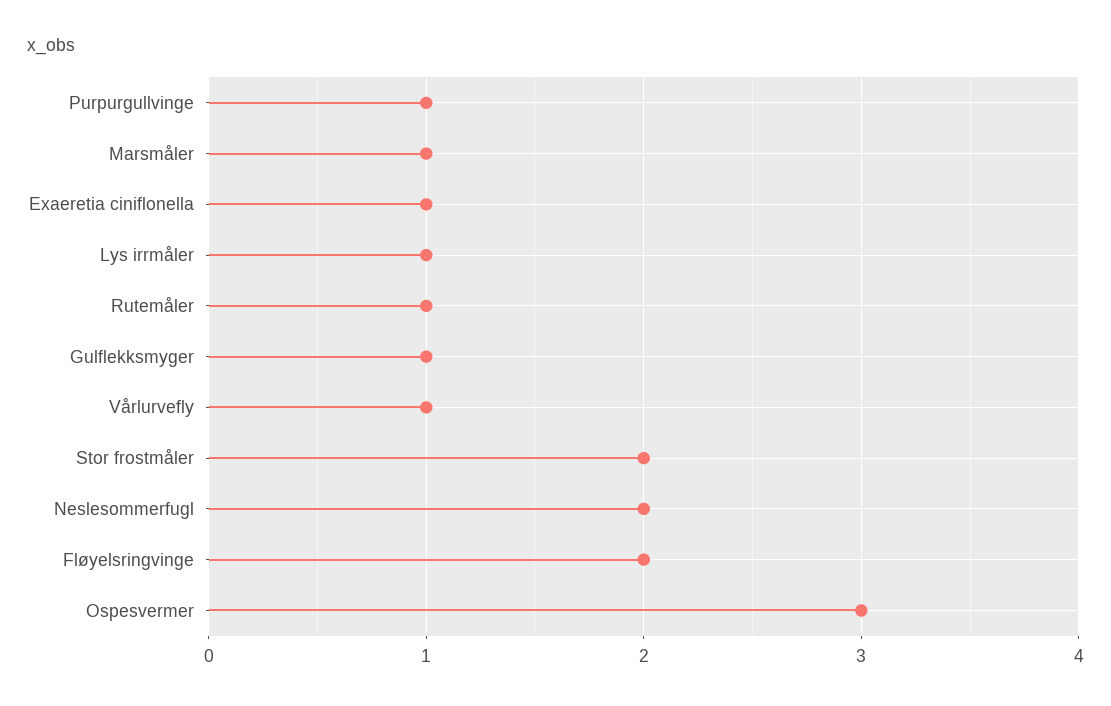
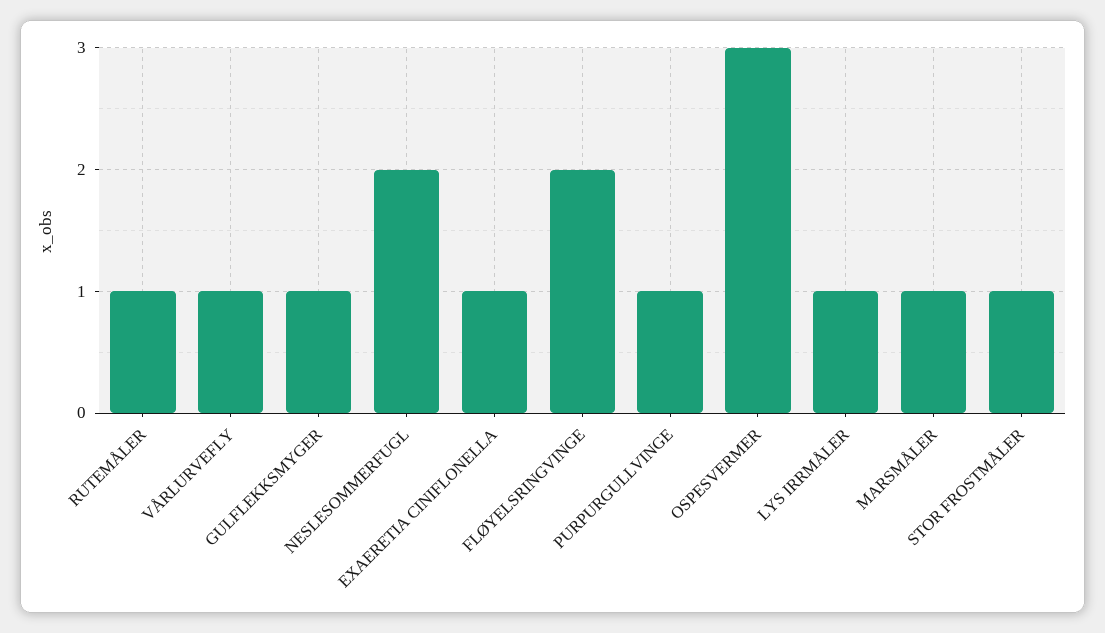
Stor frostmåler: 2 -> 1

